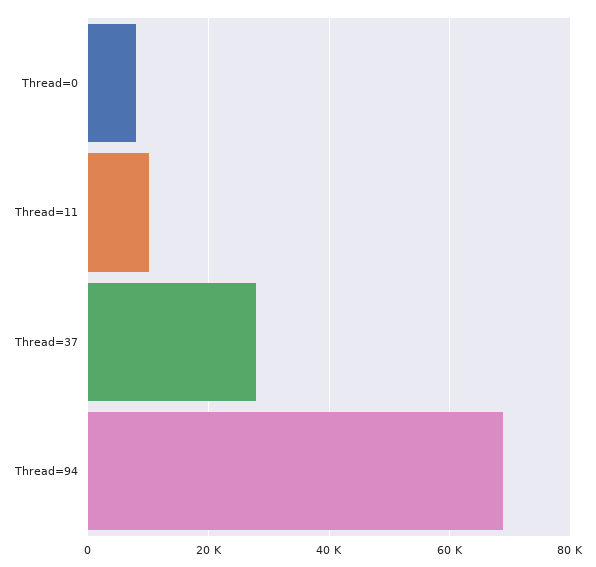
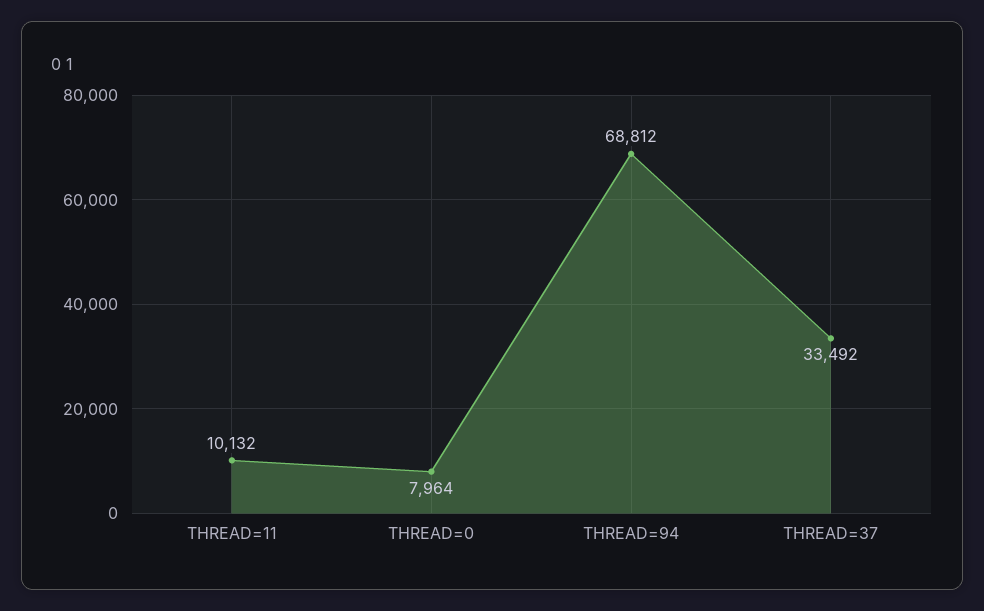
Thread=37: 28000 -> 33492

